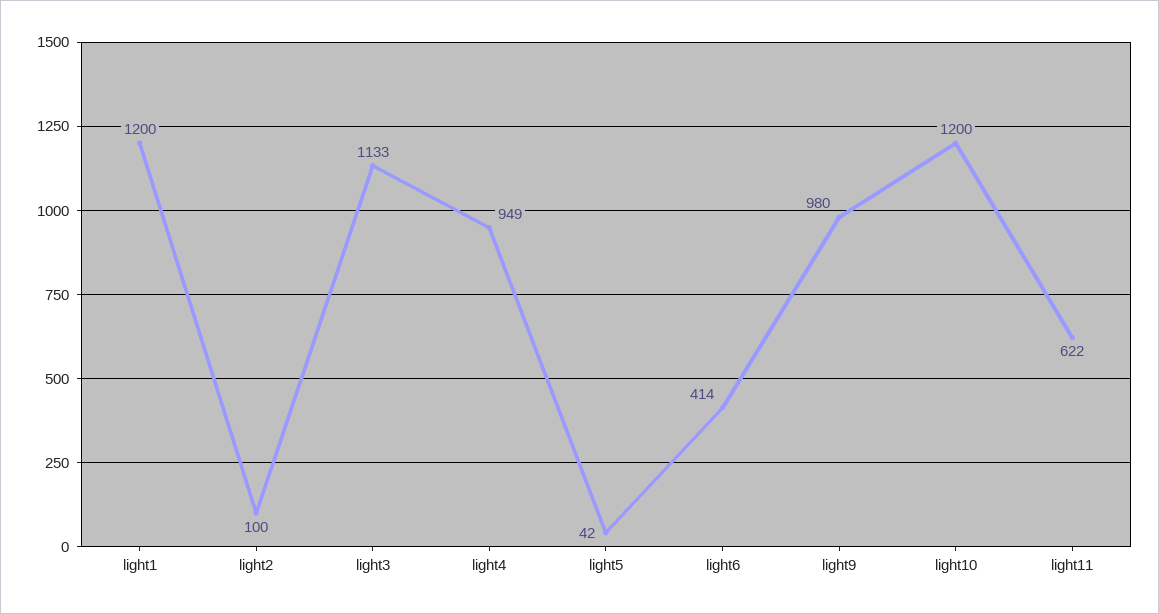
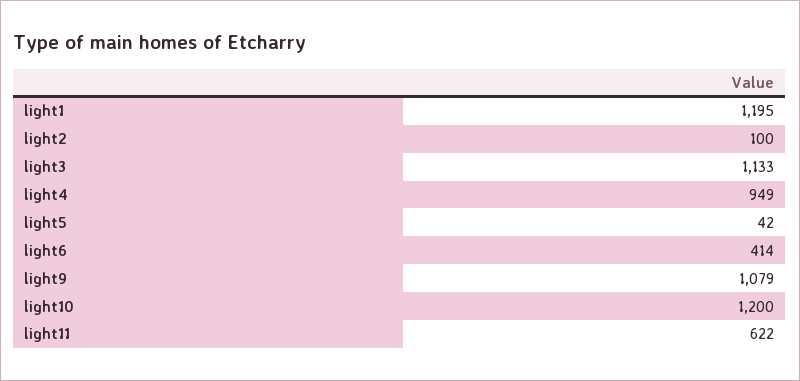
light1: 1200 -> 1195
light9: 980 -> 1079

